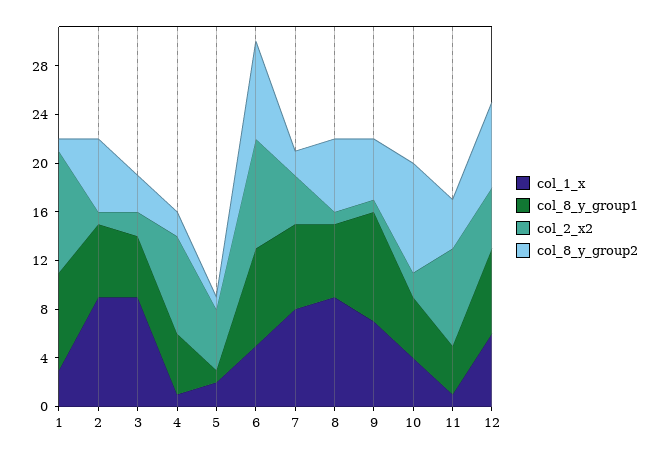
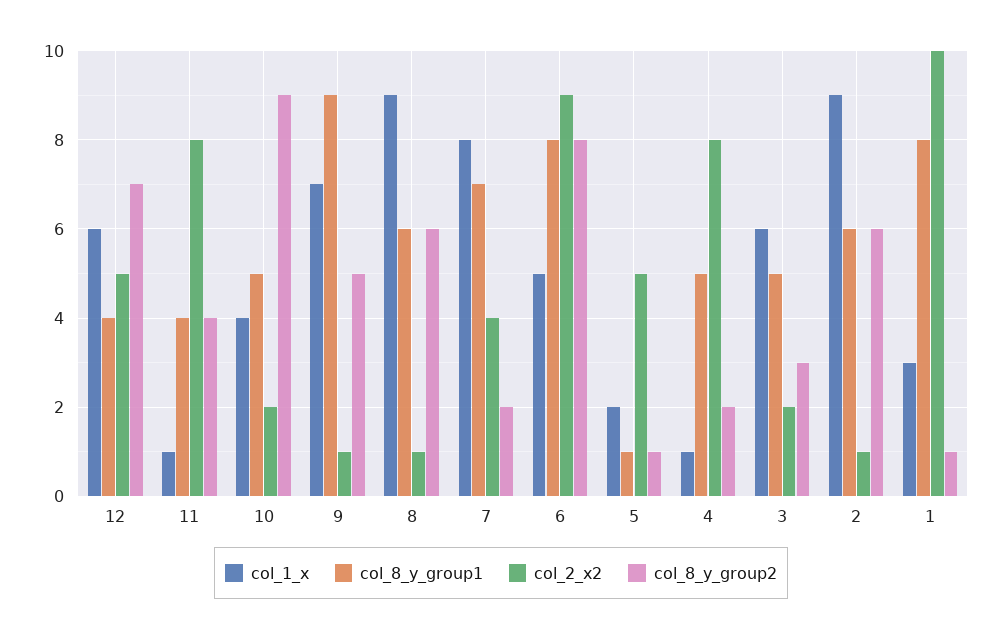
col_1_x, 3: 9 -> 6
col_8_y_group1, 12: 7 -> 4

